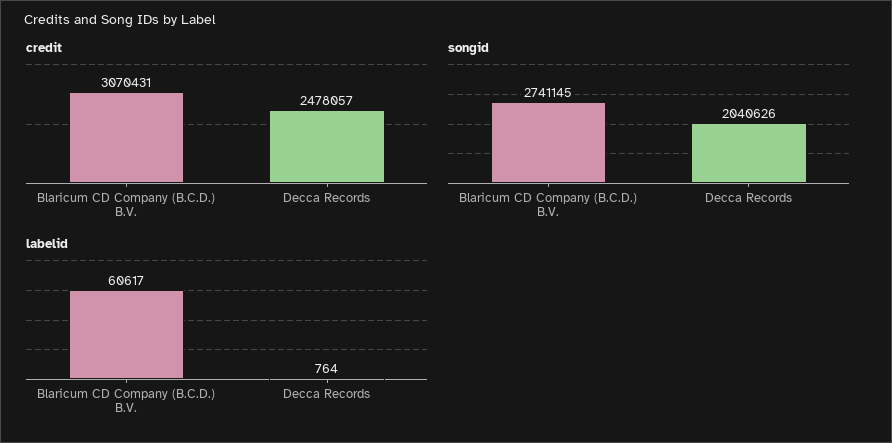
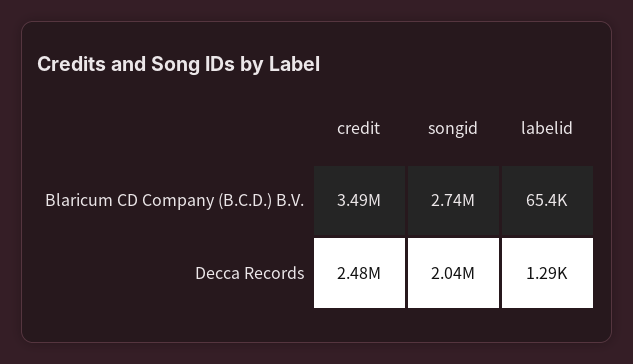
credit, Blaricum CD Company (B.C.D.) B.V.: 3070431 -> 3490000
labelid, Blaricum CD Company (B.C.D.) B.V.: 60617 -> 65400
labelid, Decca Records: 764 -> 1290

